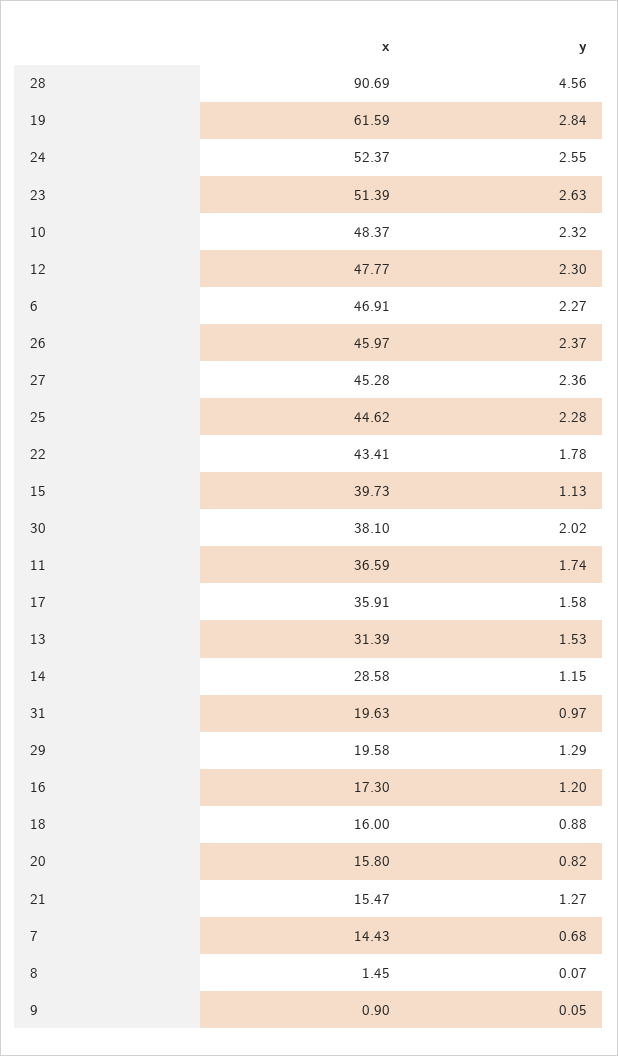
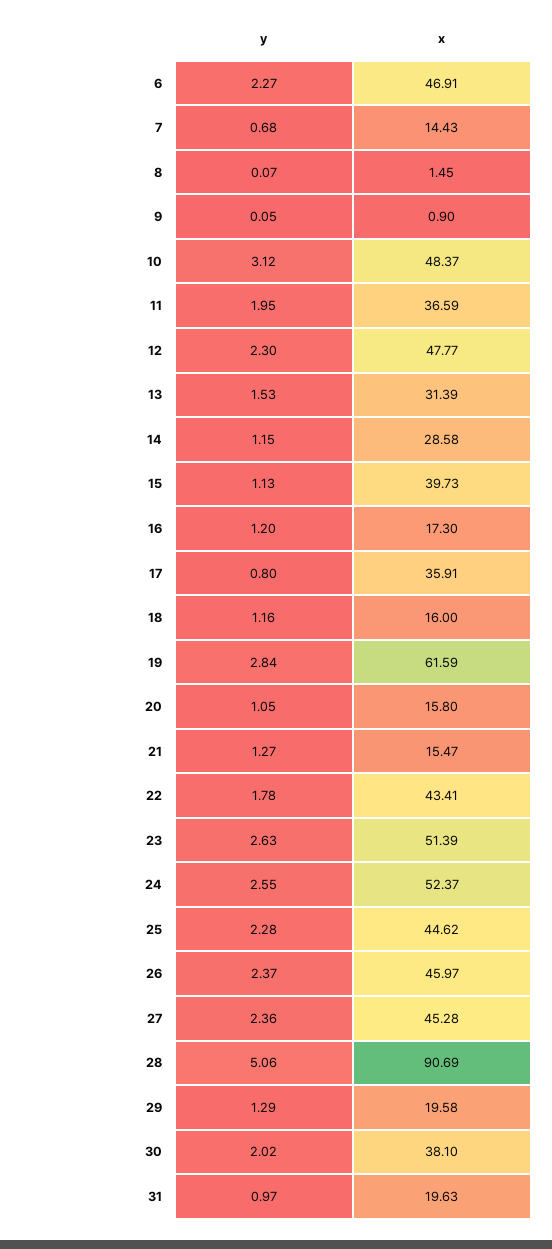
y, 28: 4.56 -> 5.06
y, 10: 2.32 -> 3.12
y, 11: 1.74 -> 1.95
y, 17: 1.58 -> 0.8
y, 18: 0.88 -> 1.16
y, 20: 0.82 -> 1.05

